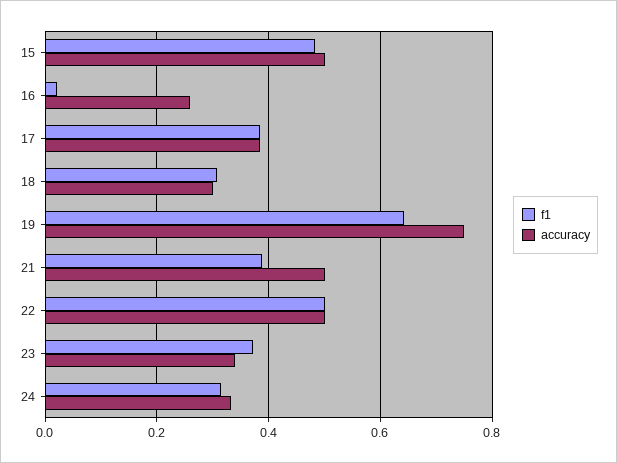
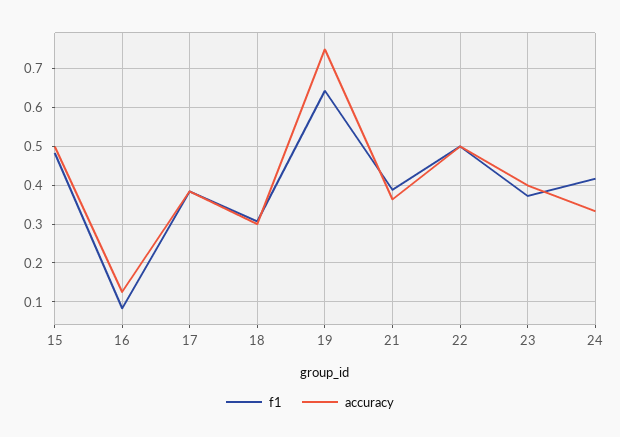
f1, 16: 0.02 -> 0.08
accuracy, 16: 0.26 -> 0.12
accuracy, 21: 0.5 -> 0.36
accuracy, 23: 0.34 -> 0.4
f1, 24: 0.32 -> 0.42

